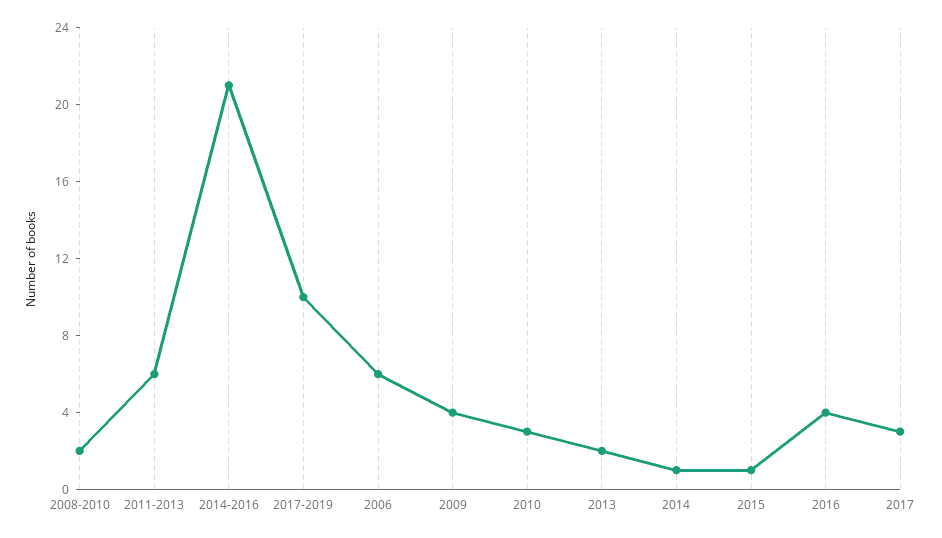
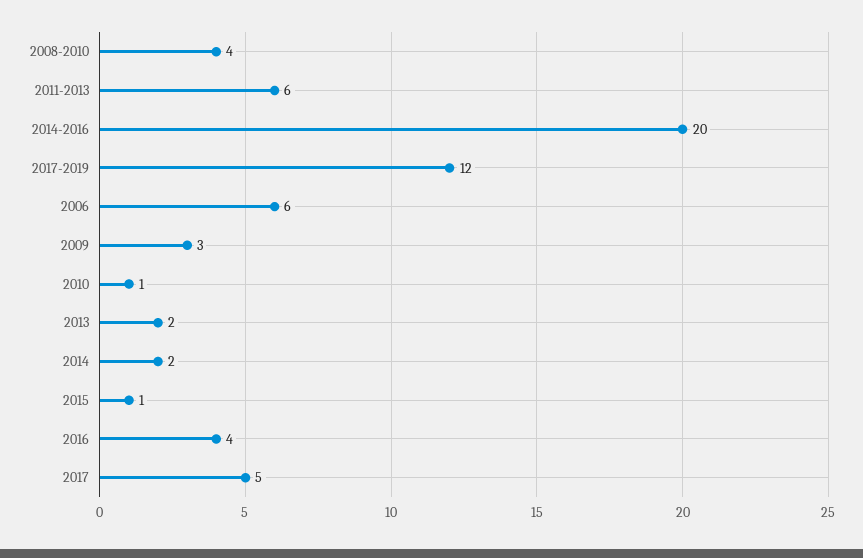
2008-2010: 2 -> 4
2014-2016: 21 -> 20
2017-2019: 10 -> 12
2009: 4 -> 3
2010: 3 -> 1
2014: 1 -> 2
2017: 3 -> 5

